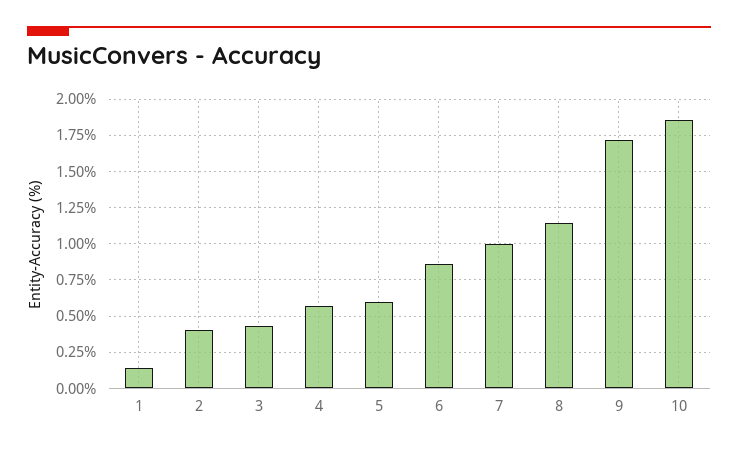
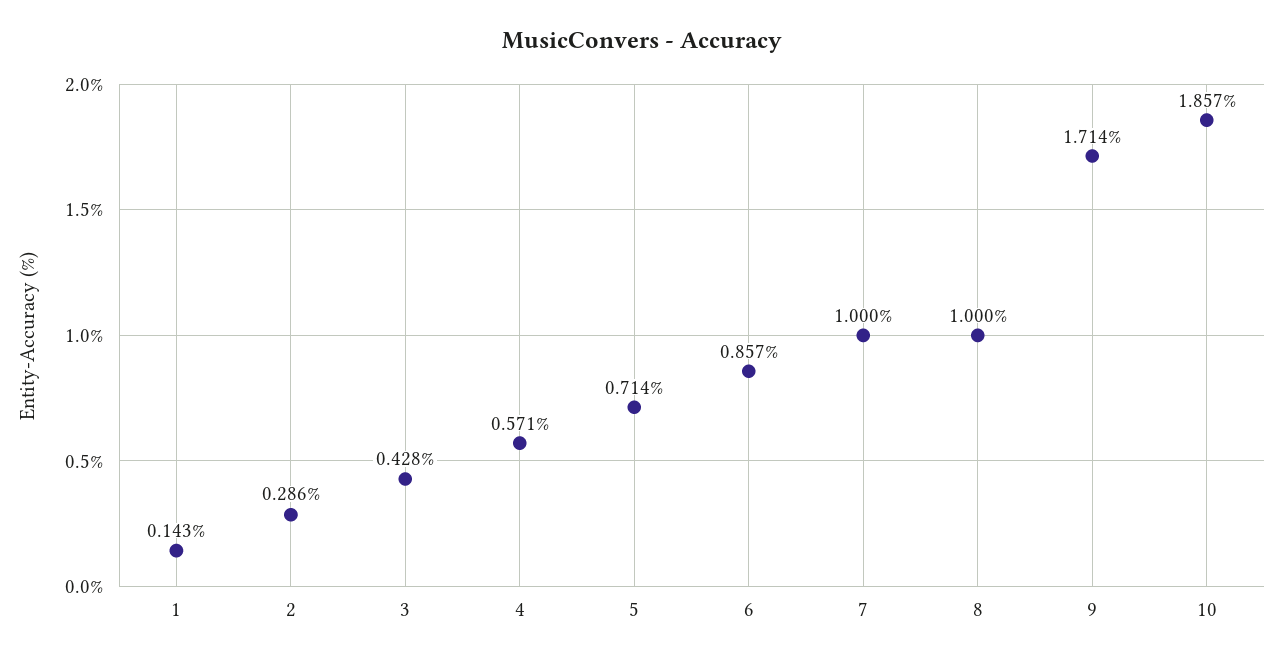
2: 0.4 -> 0.286
5: 0.6 -> 0.714
8: 1.15 -> 1

